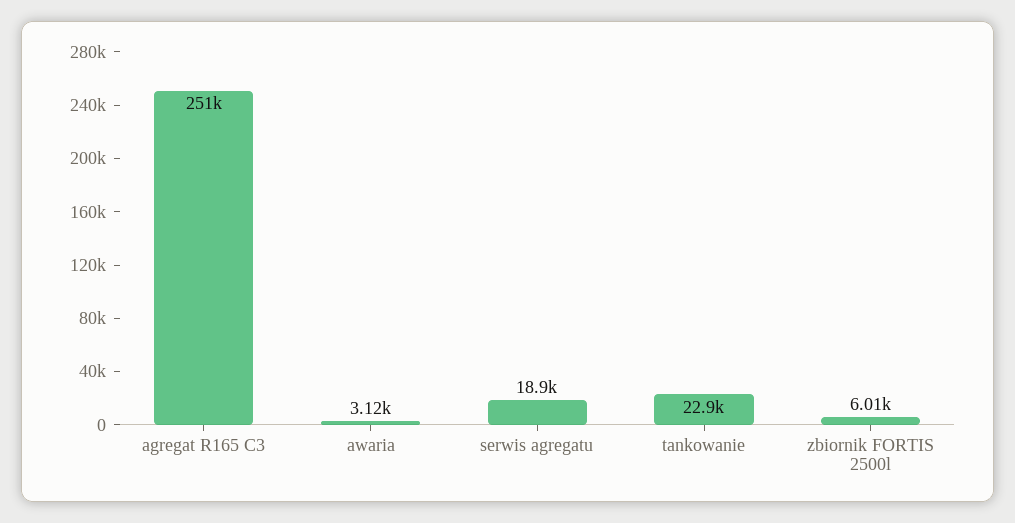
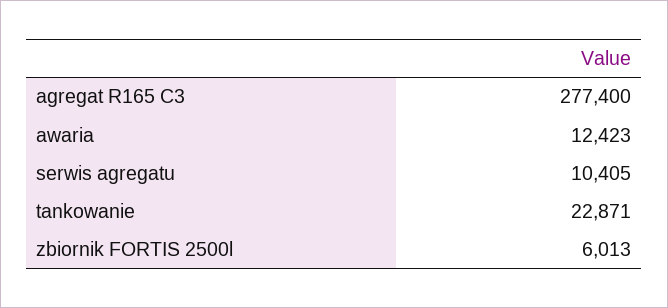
agregat R165 C3: 251000 -> 277400
awaria: 3120 -> 12423
serwis agregatu: 18900 -> 10405

